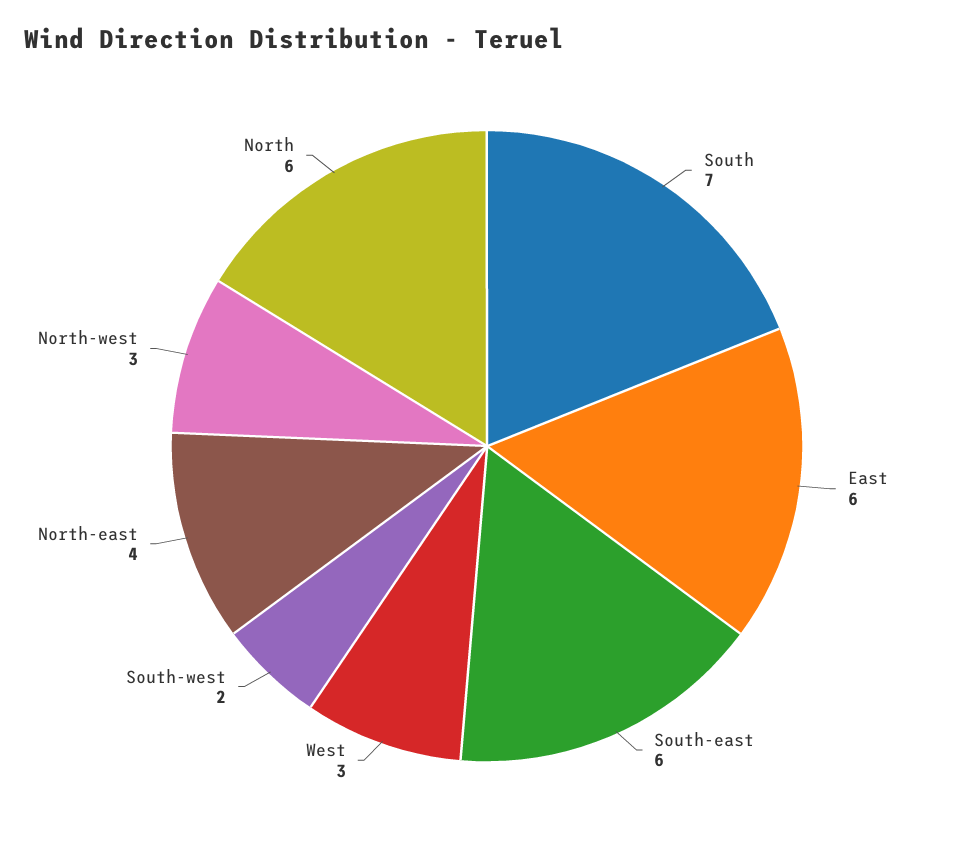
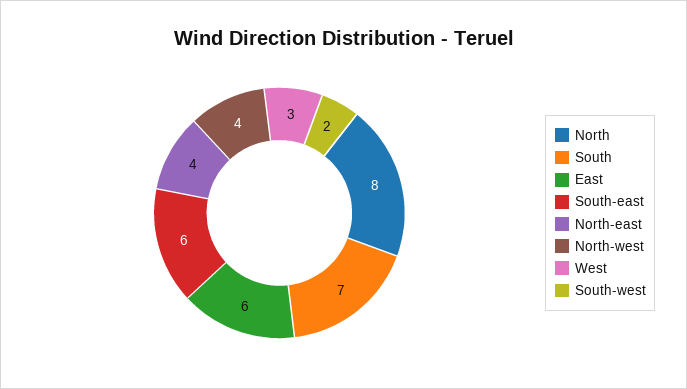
North-west: 3 -> 4
North: 6 -> 8

